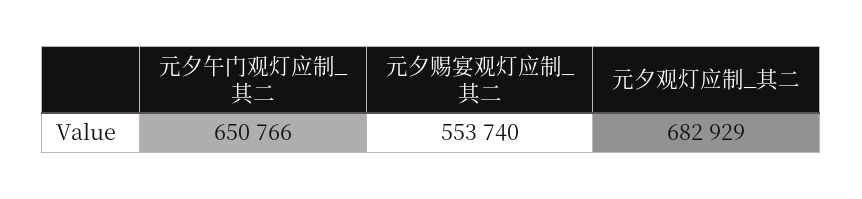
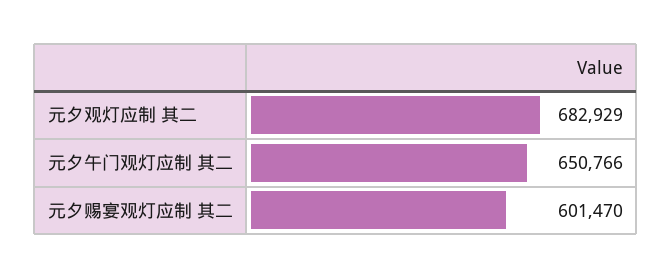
元夕赐宴观灯应制_其二: 553740 -> 601470

